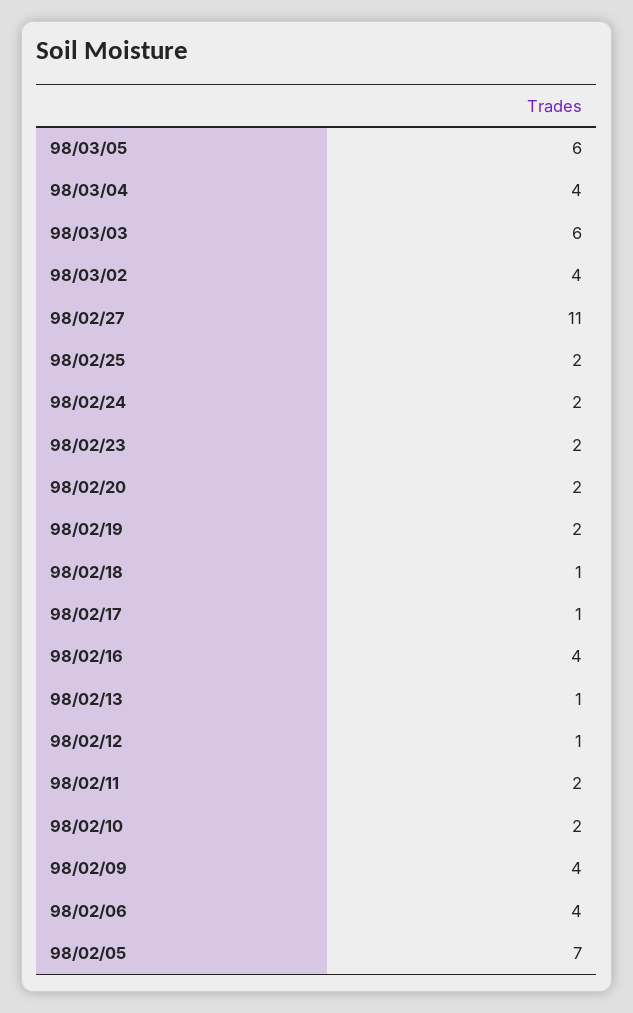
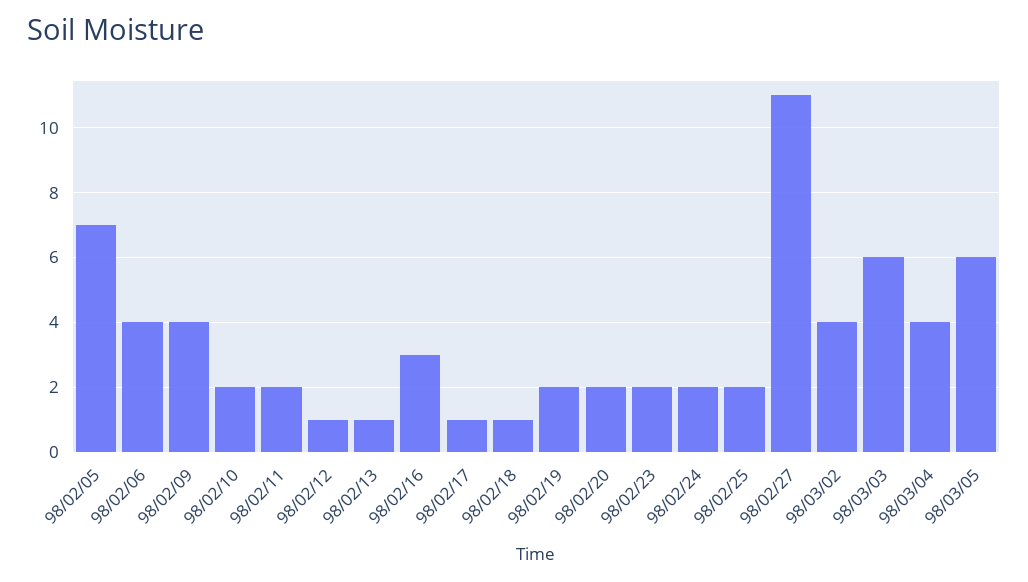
98/02/16: 4 -> 3

